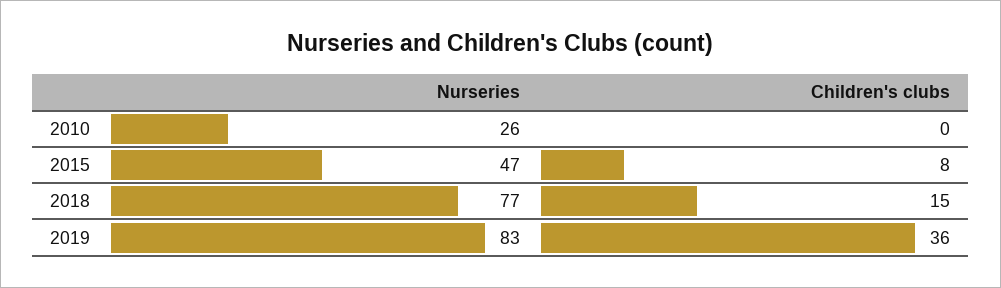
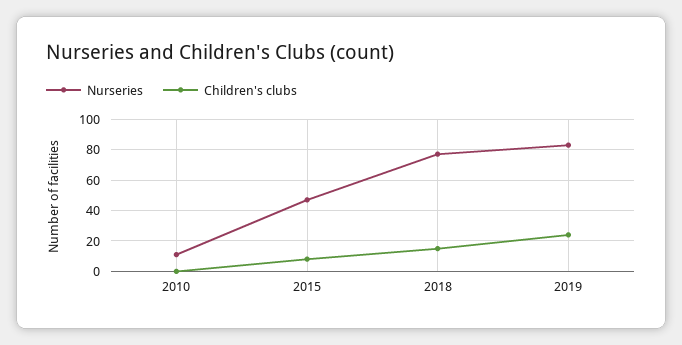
Nurseries, 2010: 26 -> 10
Children's clubs, 2019: 36 -> 25

